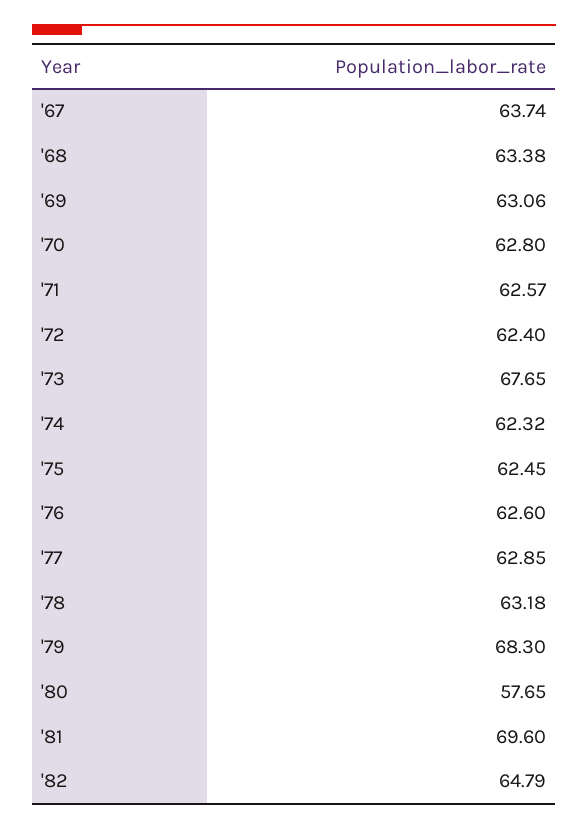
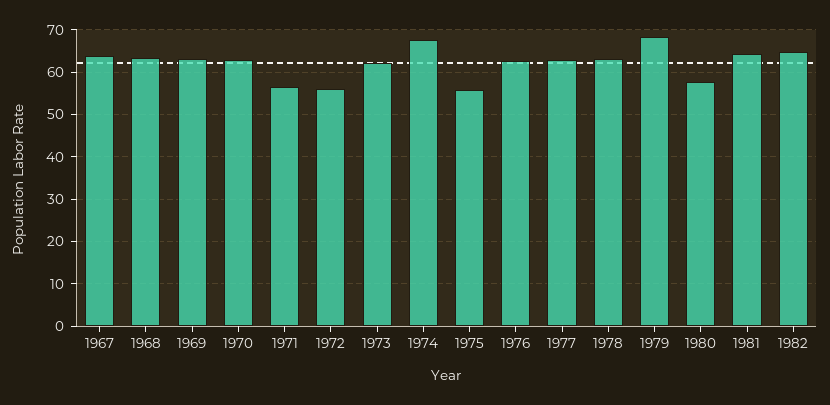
'71: 62.57 -> 56
'72: 62.4 -> 56
'73: 67.65 -> 62
'74: 62.32 -> 68
'75: 62.45 -> 56
'81: 69.6 -> 64

